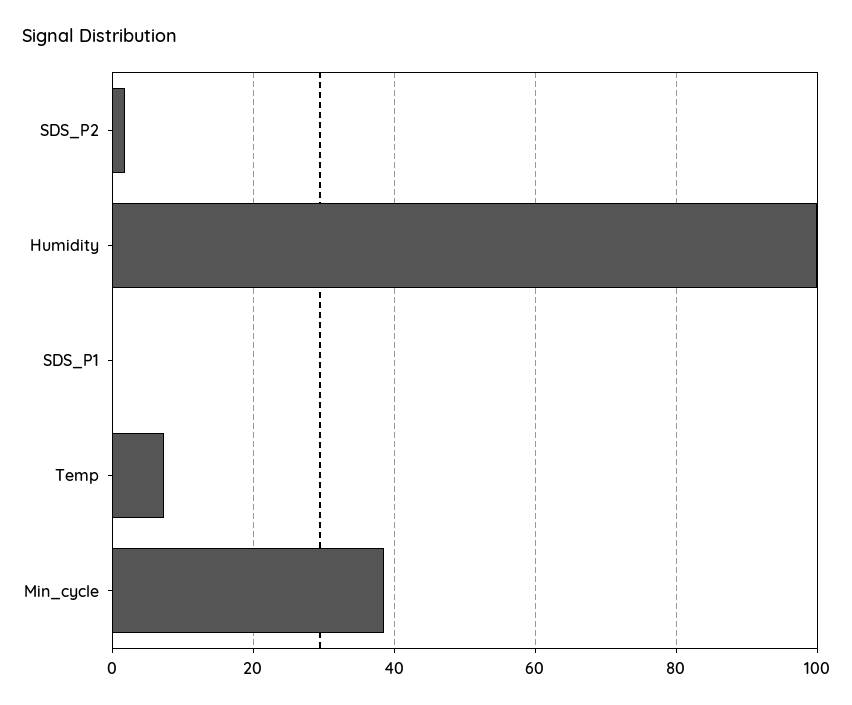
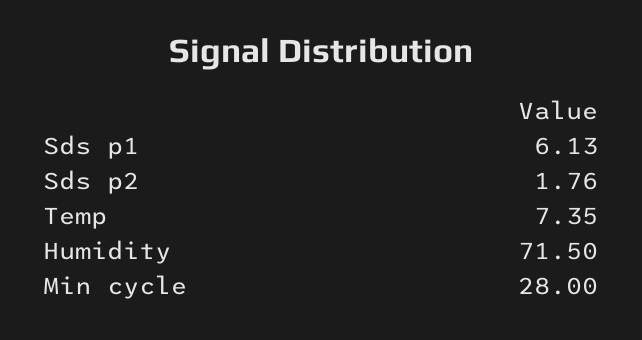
Humidity: 100 -> 71.5
SDS_P1: 0 -> 6.13
Min_cycle: 38 -> 28

